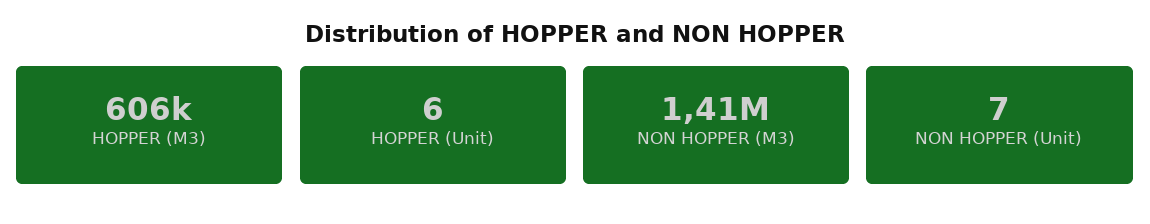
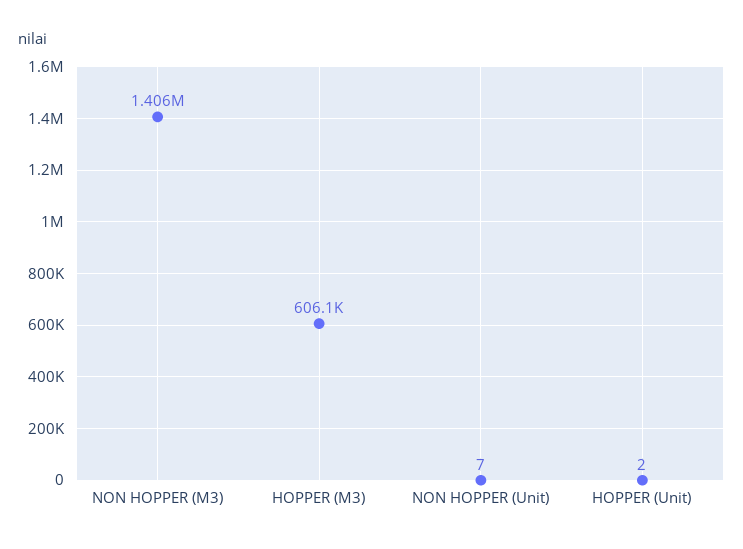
HOPPER (Unit): 6 -> 2

